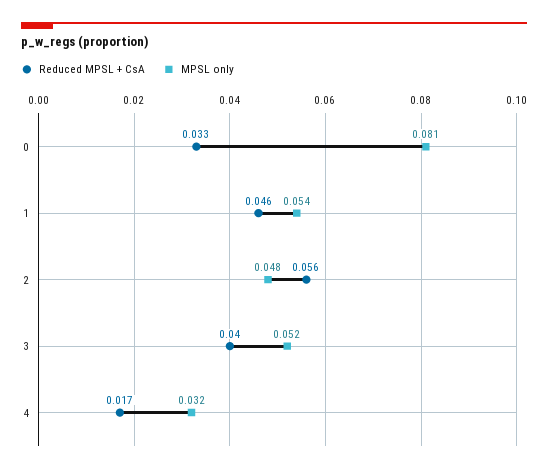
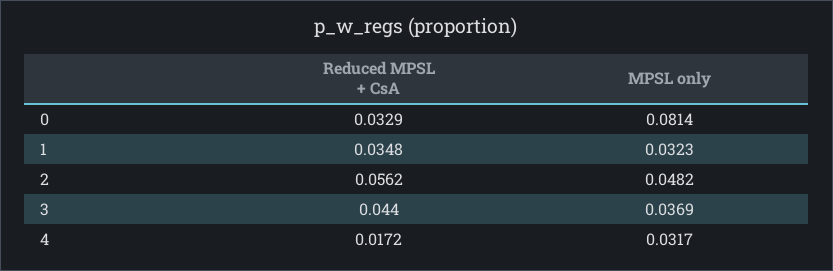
Reduced MPSL + CsA, 1: 0.046 -> 0.0348
MPSL only, 1: 0.054 -> 0.0323
Reduced MPSL + CsA, 3: 0.04 -> 0.044
MPSL only, 3: 0.052 -> 0.0369

